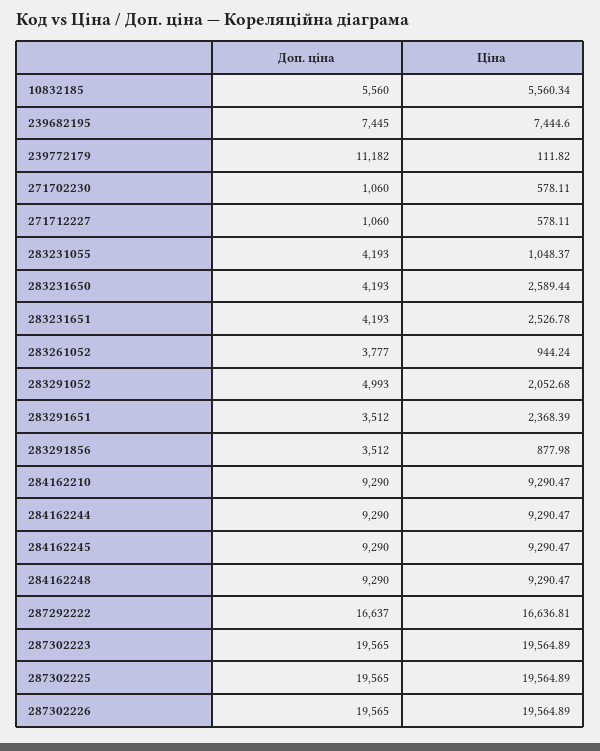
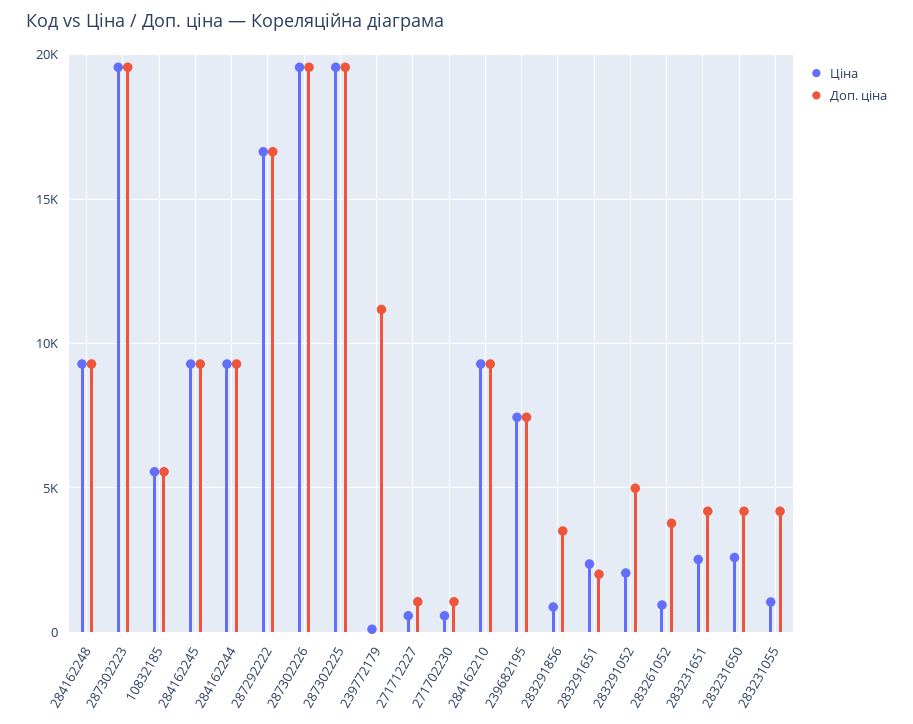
Доп. ціна, 283291651: 3512 -> 2000

